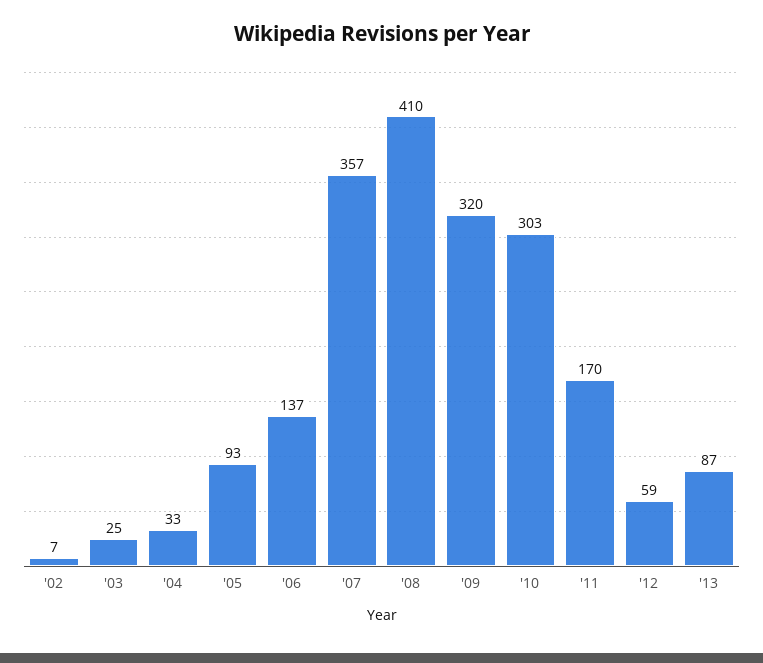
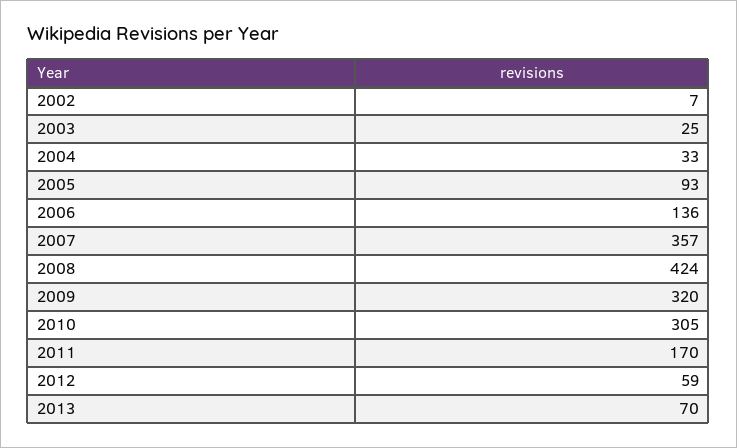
'06: 137 -> 136
'08: 410 -> 424
'10: 303 -> 305
'13: 87 -> 70

